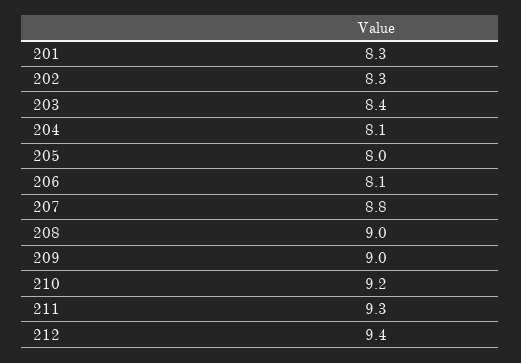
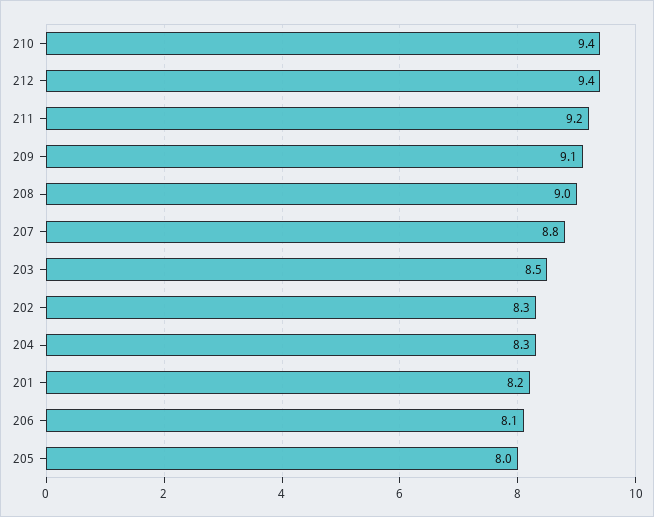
201: 8.3 -> 8.2
203: 8.4 -> 8.5
204: 8.1 -> 8.3
209: 9 -> 9.1
210: 9.2 -> 9.4
211: 9.3 -> 9.2

